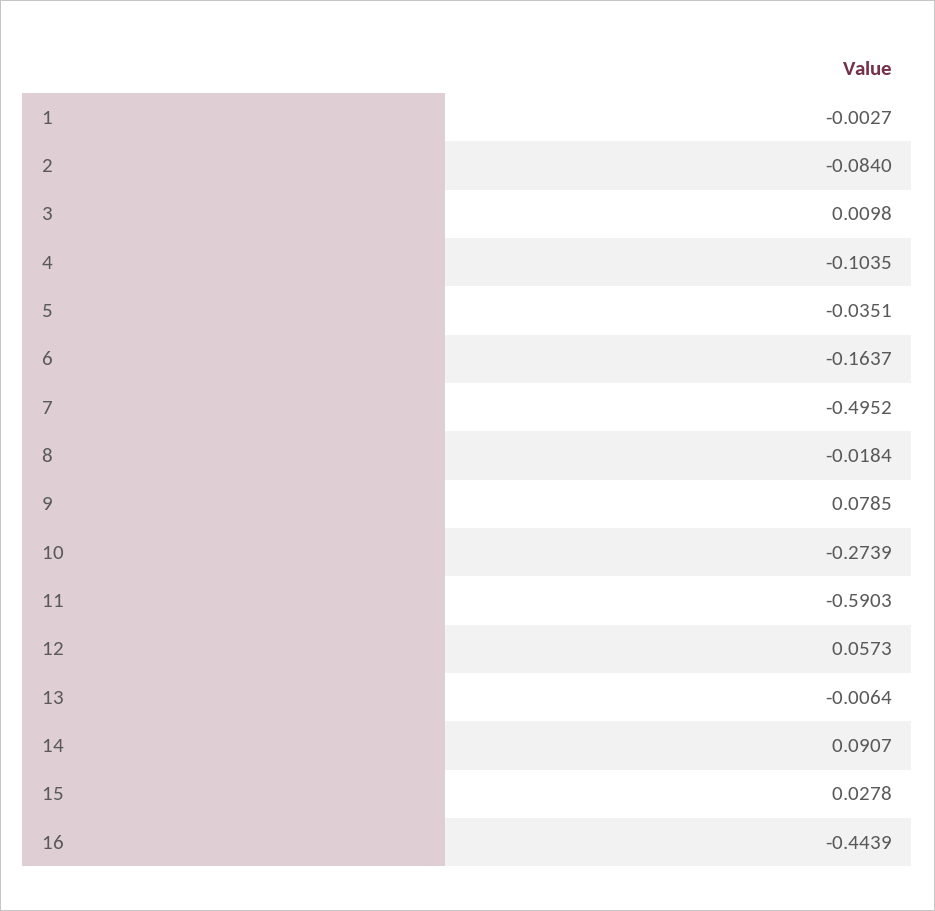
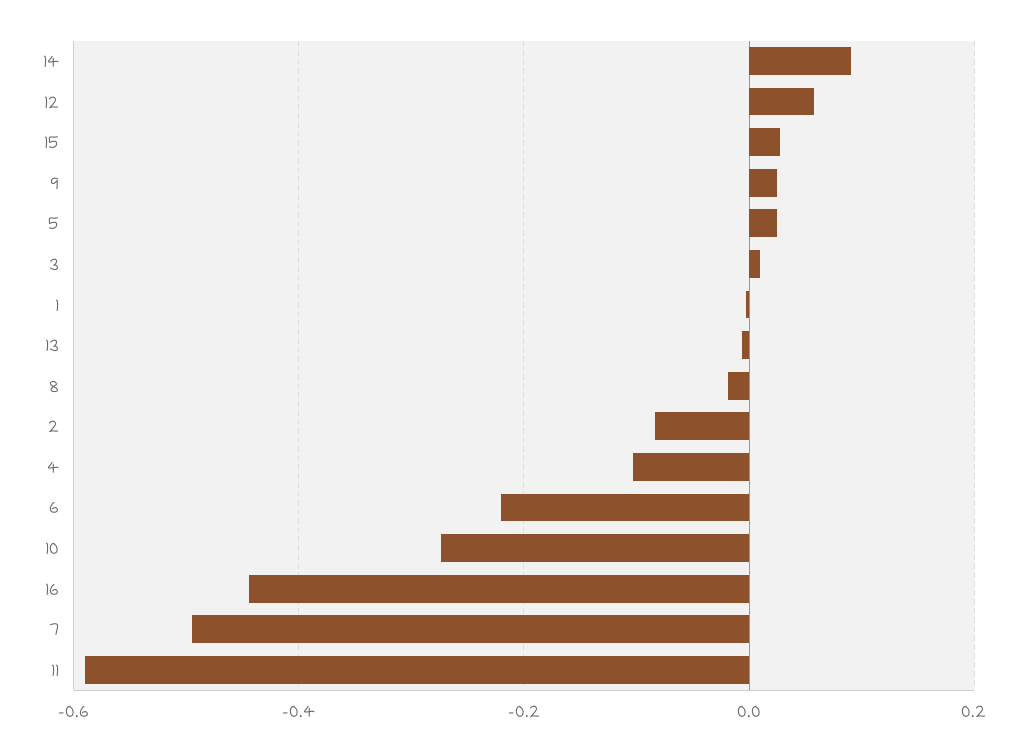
5: -0.0351 -> 0.02
6: -0.1637 -> -0.22
9: 0.0785 -> 0.02

